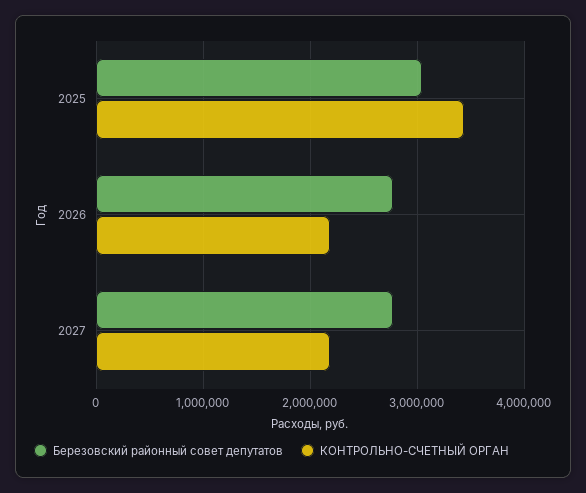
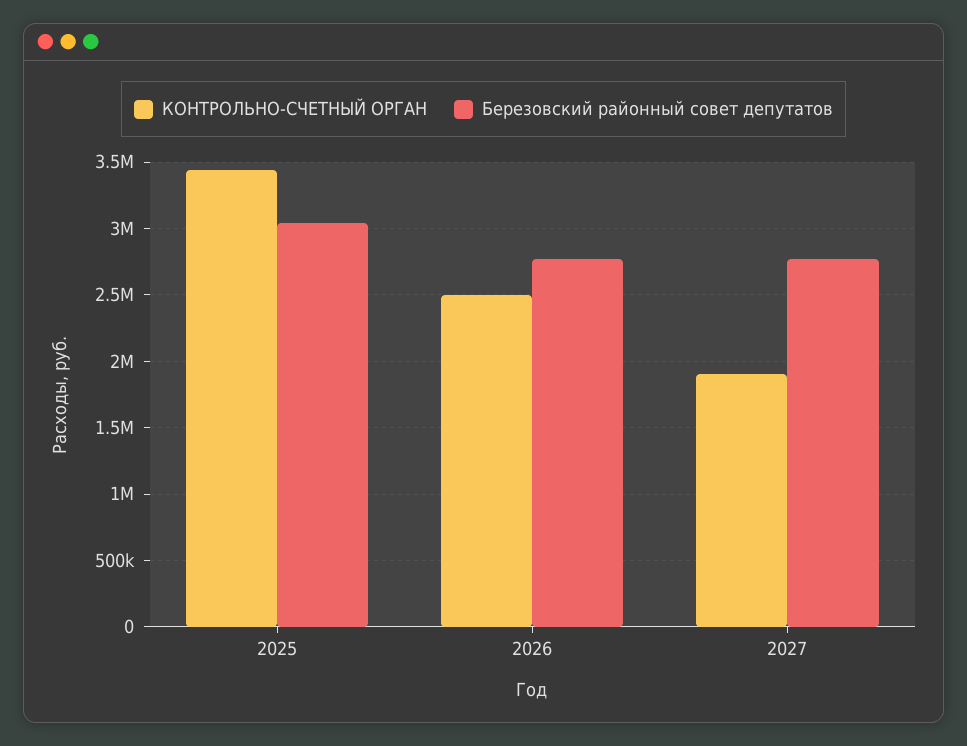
КОНТРОЛЬНО-СЧЕТНЫЙ ОРГАН, 2026: 2200000 -> 2500000
КОНТРОЛЬНО-СЧЕТНЫЙ ОРГАН, 2027: 2200000 -> 1900000

